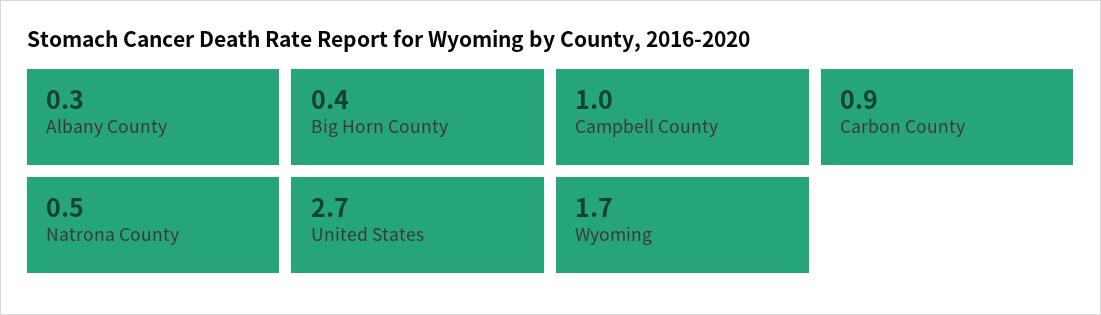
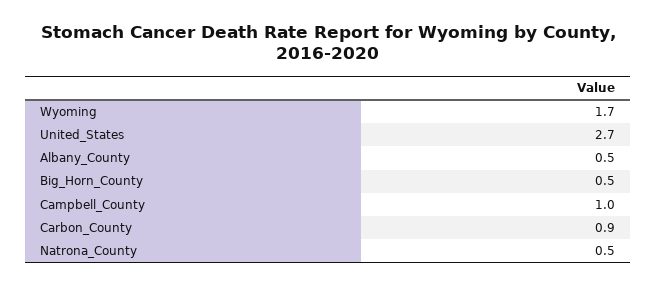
Albany County: 0.3 -> 0.5
Big Horn County: 0.4 -> 0.5

